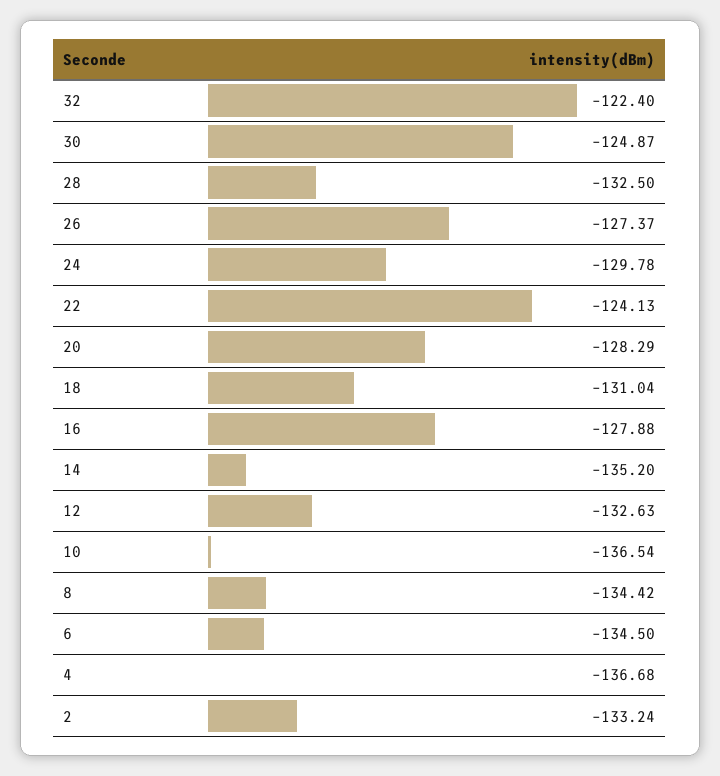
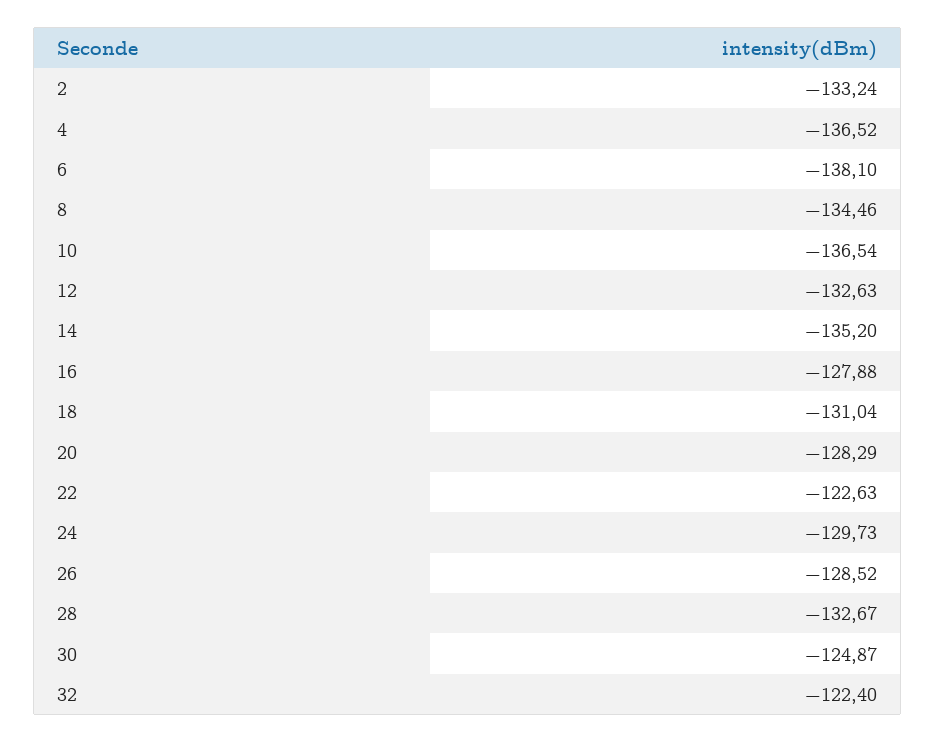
28: -132.5 -> -132.67
26: -127.37 -> -128.52
24: -129.78 -> -129.73
22: -124.13 -> -122.63
8: -134.42 -> -134.46
6: -134.5 -> -138.1
4: -136.68 -> -136.52

